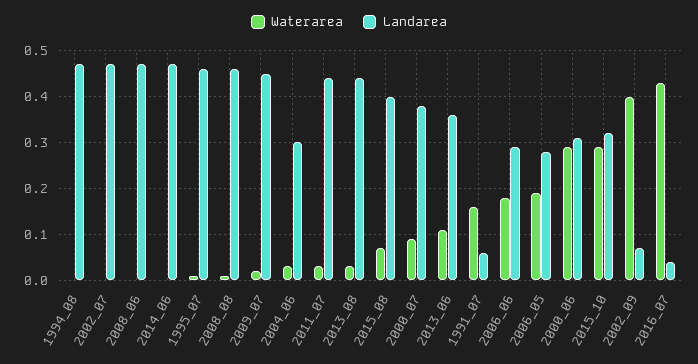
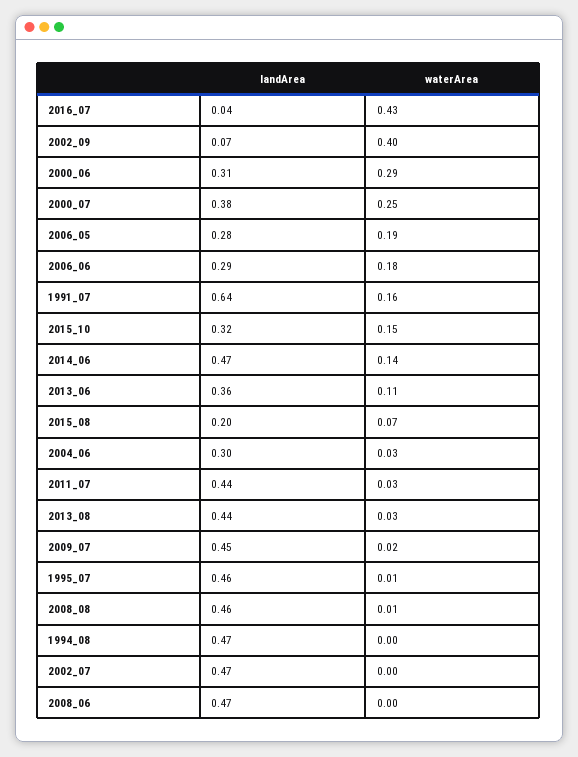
Waterarea, 2014_06: 0 -> 0.14
Landarea, 2015_08: 0.4 -> 0.2
Waterarea, 2000_07: 0.1 -> 0.25
Landarea, 1991_07: 0.05 -> 0.64
Waterarea, 2015_10: 0.3 -> 0.15

